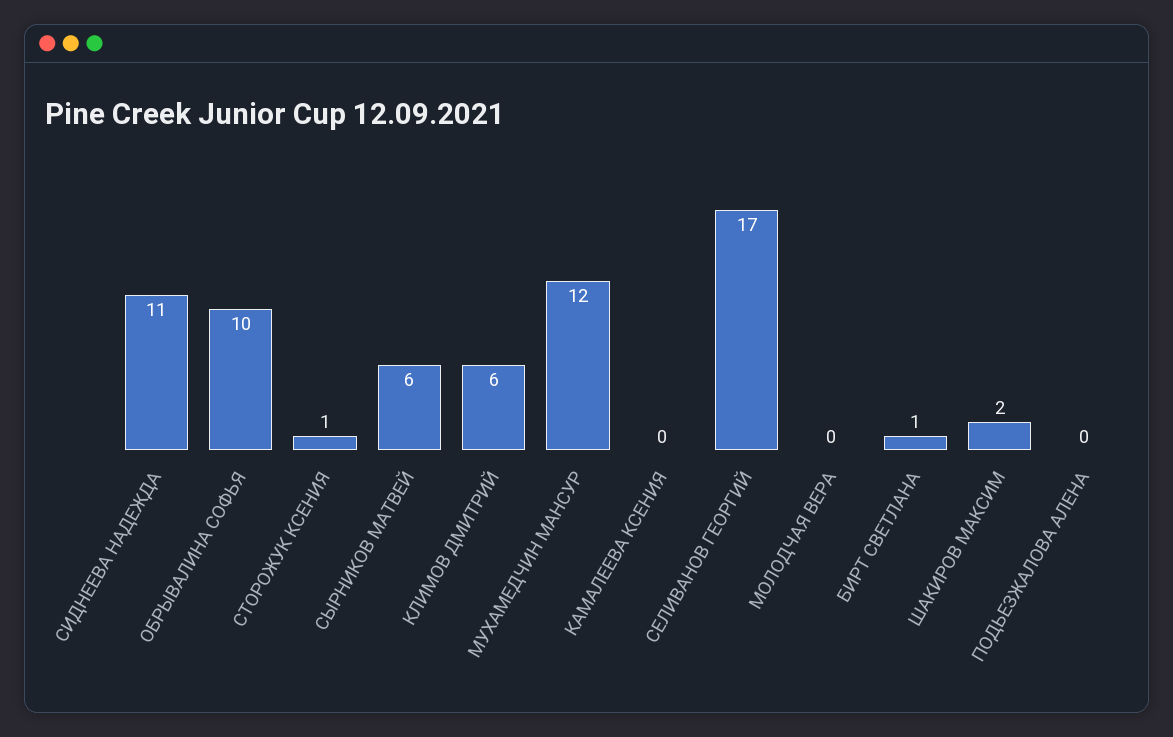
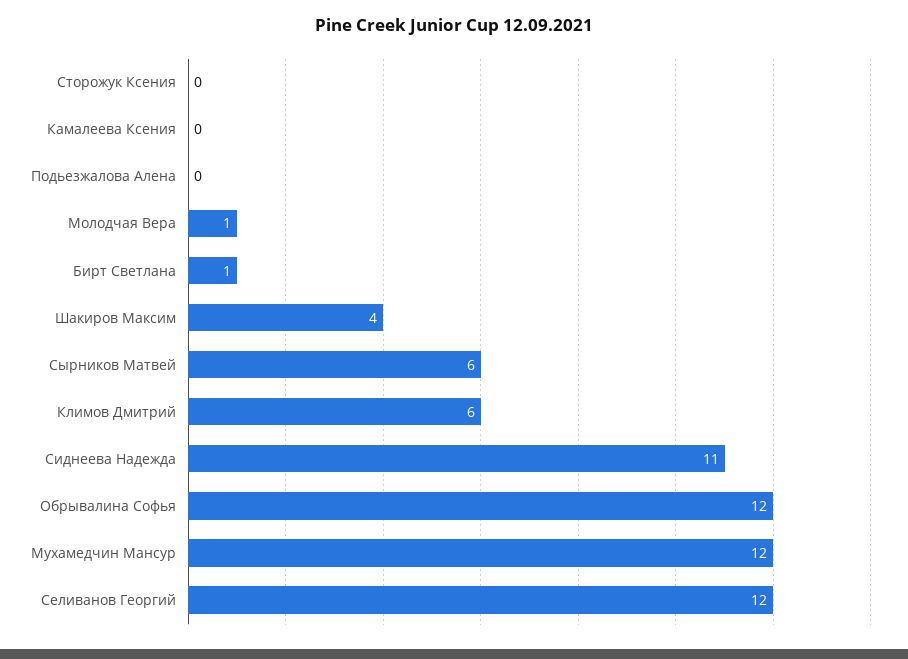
ОБРЫВАЛИНА СОФЬЯ: 10 -> 12
СТОРОЖУК КСЕНИЯ: 1 -> 0
СЕЛИВАНОВ ГЕОРГИЙ: 17 -> 12
МОЛОДЧАЯ ВЕРА: 0 -> 1
ШАКИРОВ МАКСИМ: 2 -> 4

